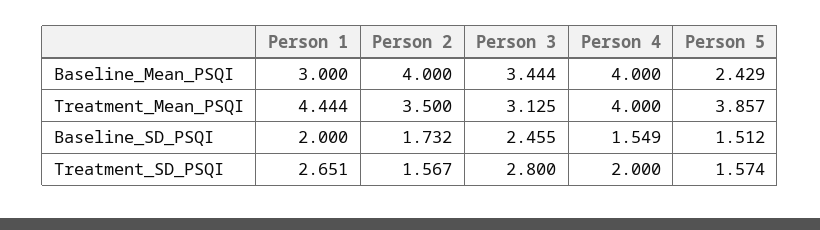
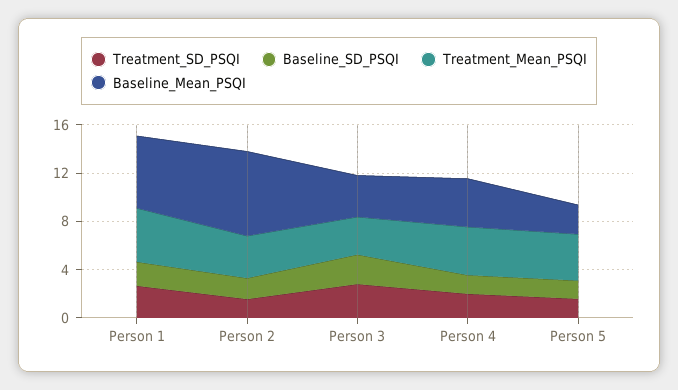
Baseline_Mean_PSQI, Person 1: 3 -> 6
Baseline_Mean_PSQI, Person 2: 4 -> 7

